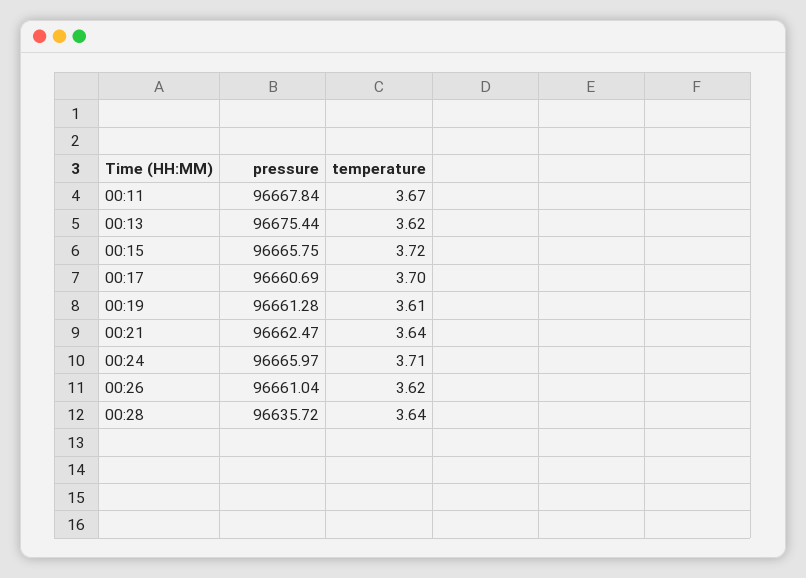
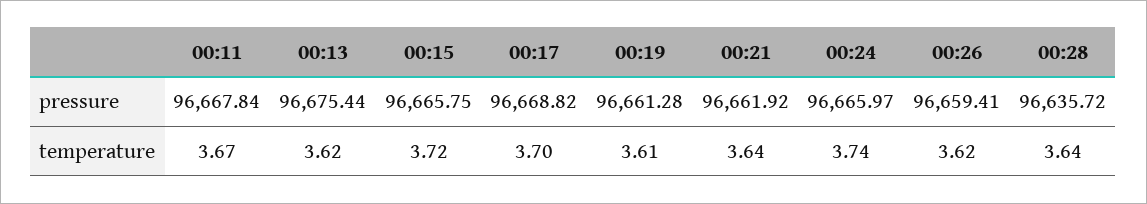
pressure, 00:17: 96660.69 -> 96668.82
pressure, 00:21: 96662.47 -> 96661.92
temperature, 00:24: 3.71 -> 3.74
pressure, 00:26: 96661.04 -> 96659.41

